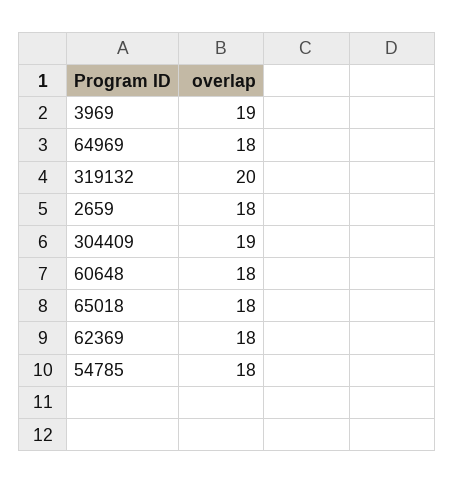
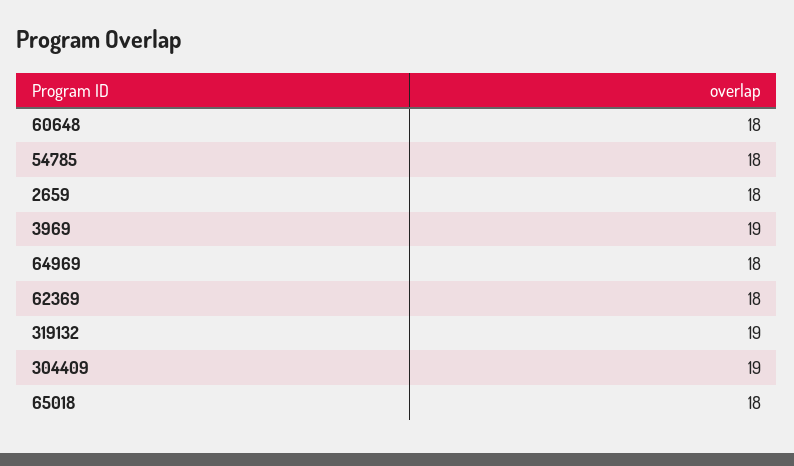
319132: 20 -> 19

